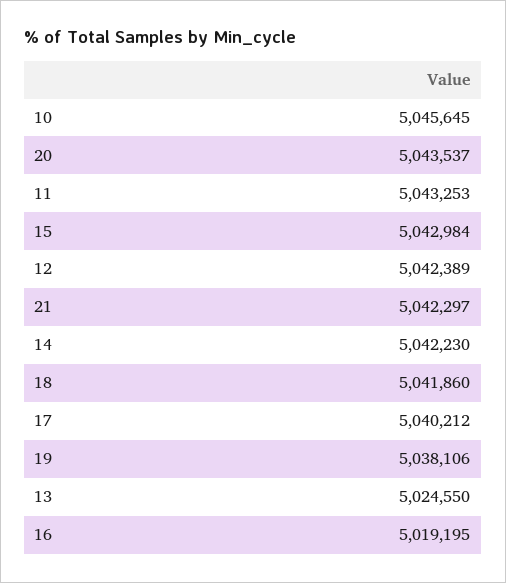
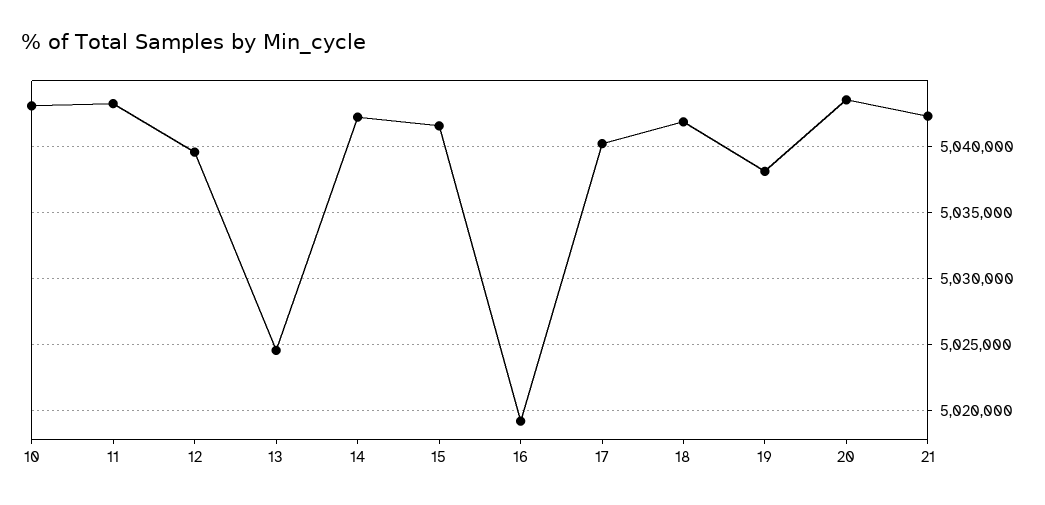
10: 5045645 -> 5043000
15: 5042984 -> 5041500
12: 5042389 -> 5039500

